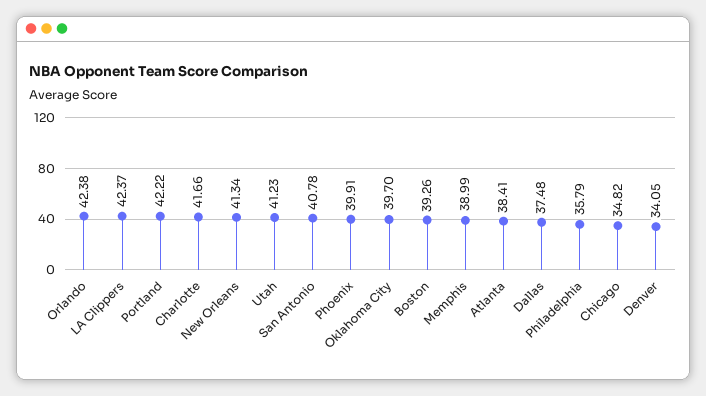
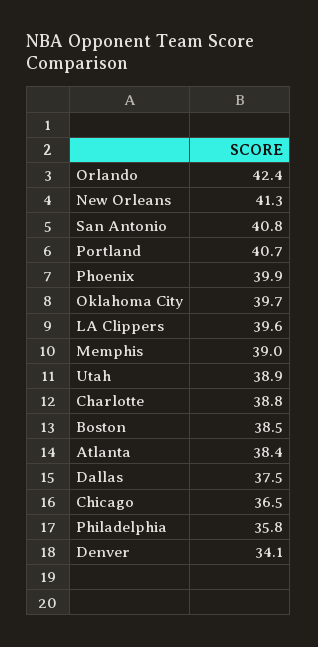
LA Clippers: 42.37 -> 39.6
Portland: 42.22 -> 40.7
Charlotte: 41.66 -> 38.8
Utah: 41.23 -> 38.9
Boston: 39.26 -> 38.5
Chicago: 34.82 -> 36.5

